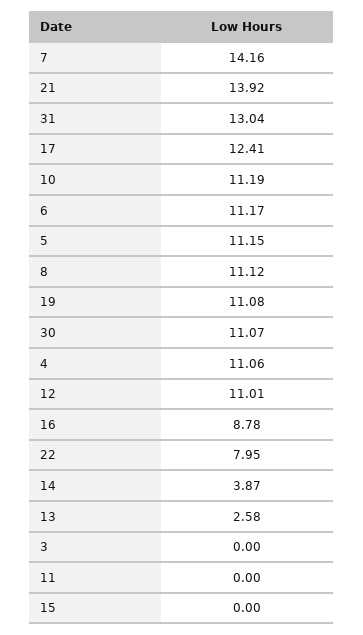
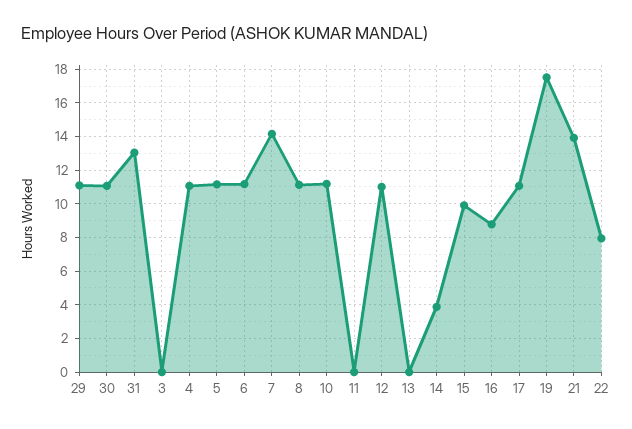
17: 12.41 -> 11
19: 11.08 -> 17.5
13: 2.58 -> 0
15: 0 -> 10
29: none -> 11

